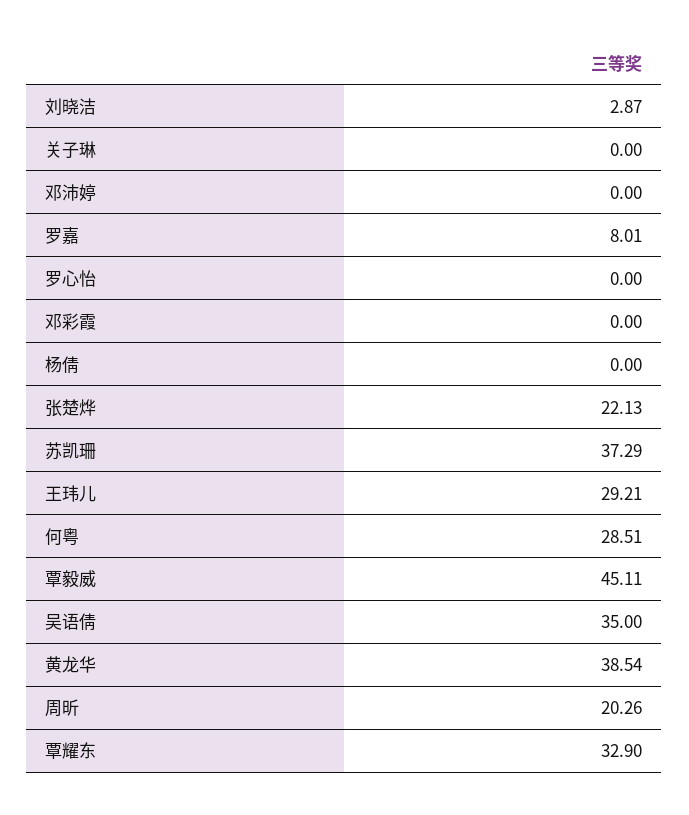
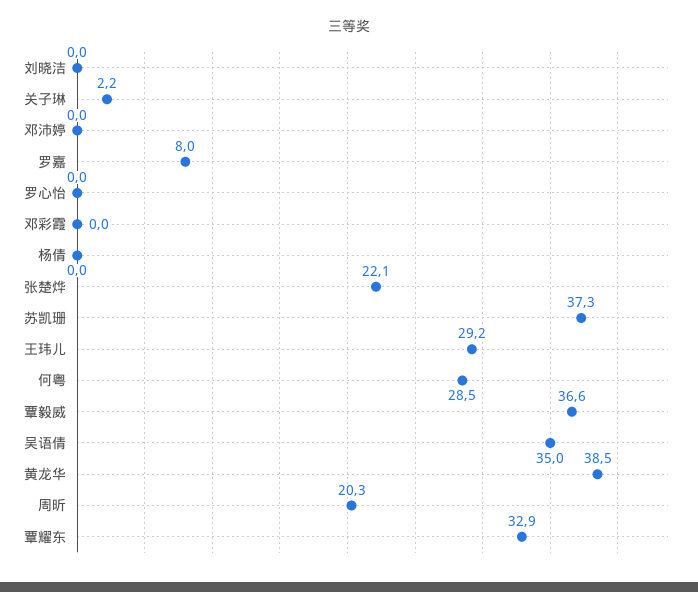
刘晓洁: 2.87 -> 0
关子琳: 0 -> 2.2
覃毅威: 45.11 -> 36.6

